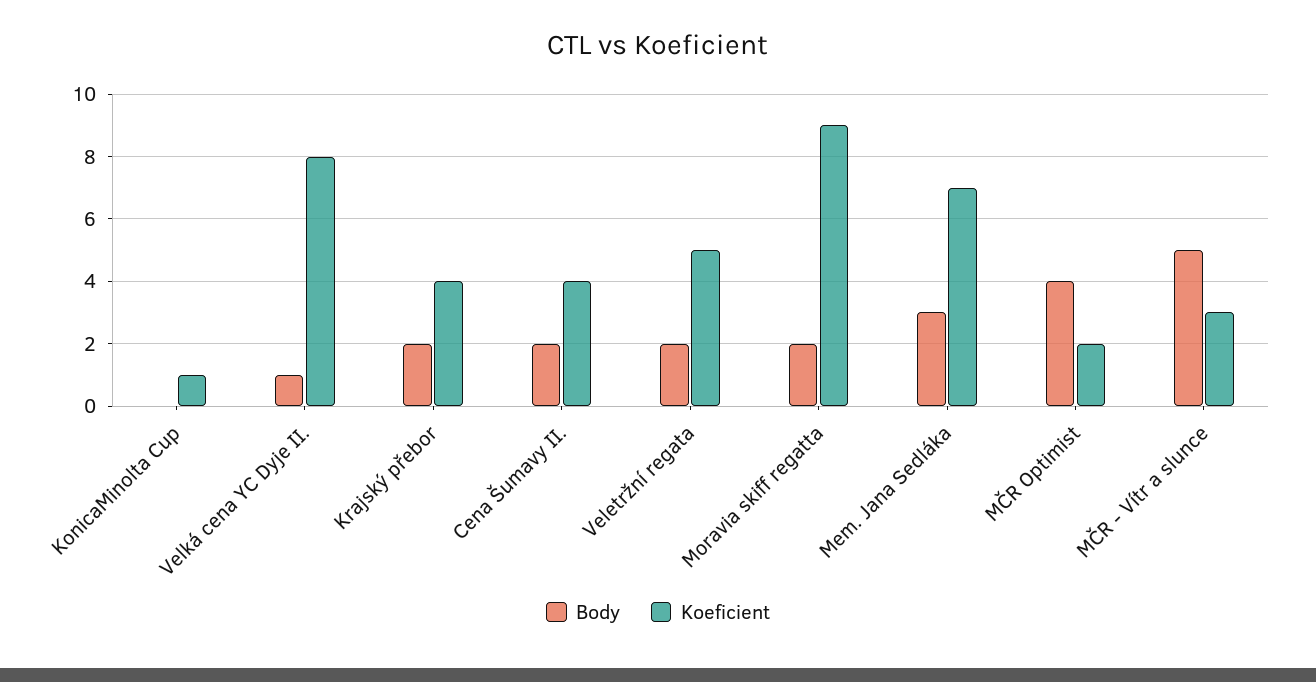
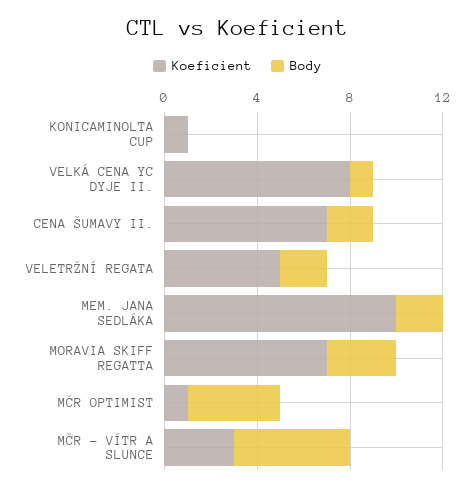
Body, Krajský přebor: 2 -> none
Koeficient, Krajský přebor: 4 -> none
Koeficient, Cena Šumavy II.: 4 -> 7
Body, Moravia skiff regatta: 2 -> 3
Koeficient, Moravia skiff regatta: 9 -> 7
Body, Mem. Jana Sedláka: 3 -> 2
Koeficient, Mem. Jana Sedláka: 7 -> 10
Koeficient, MČR Optimist: 2 -> 1

